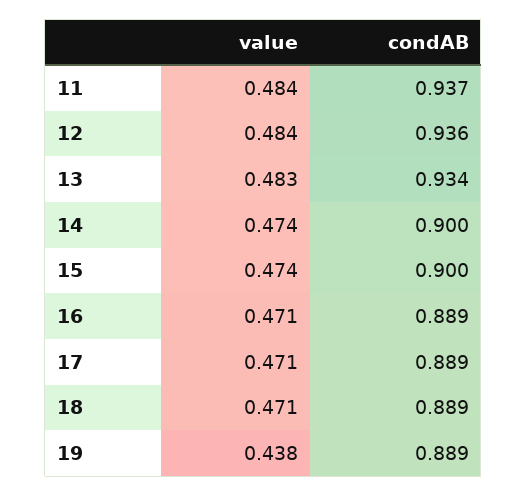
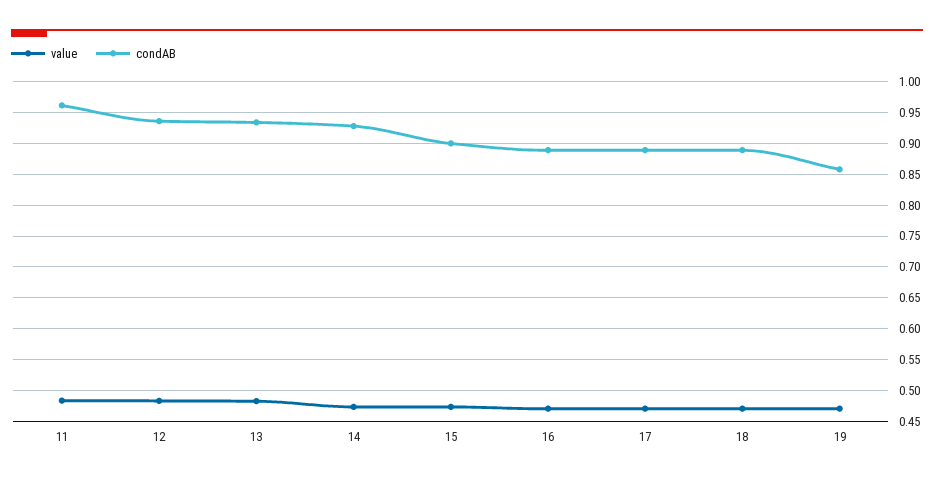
condAB, 11: 0.937 -> 0.96
condAB, 14: 0.9 -> 0.93
value, 19: 0.438 -> 0.47
condAB, 19: 0.889 -> 0.86

